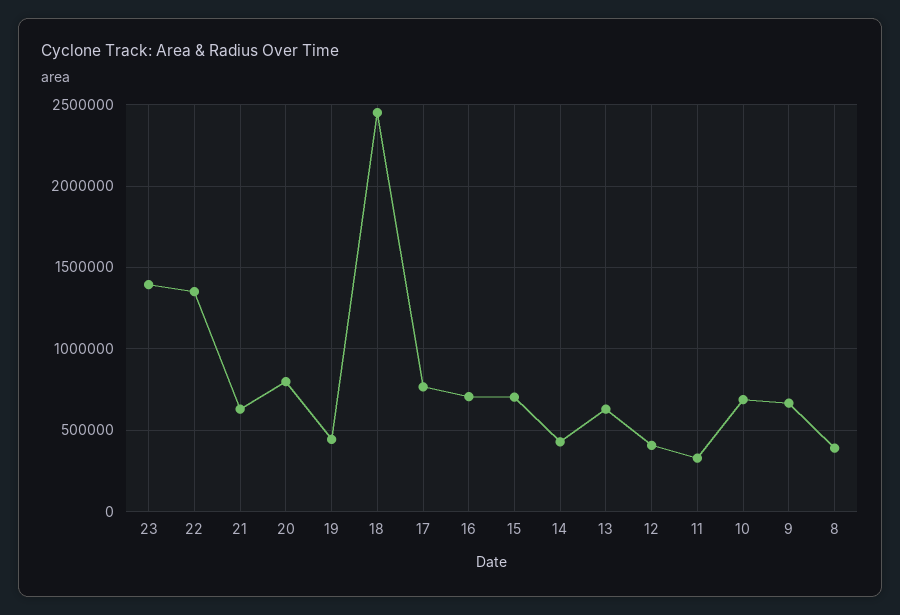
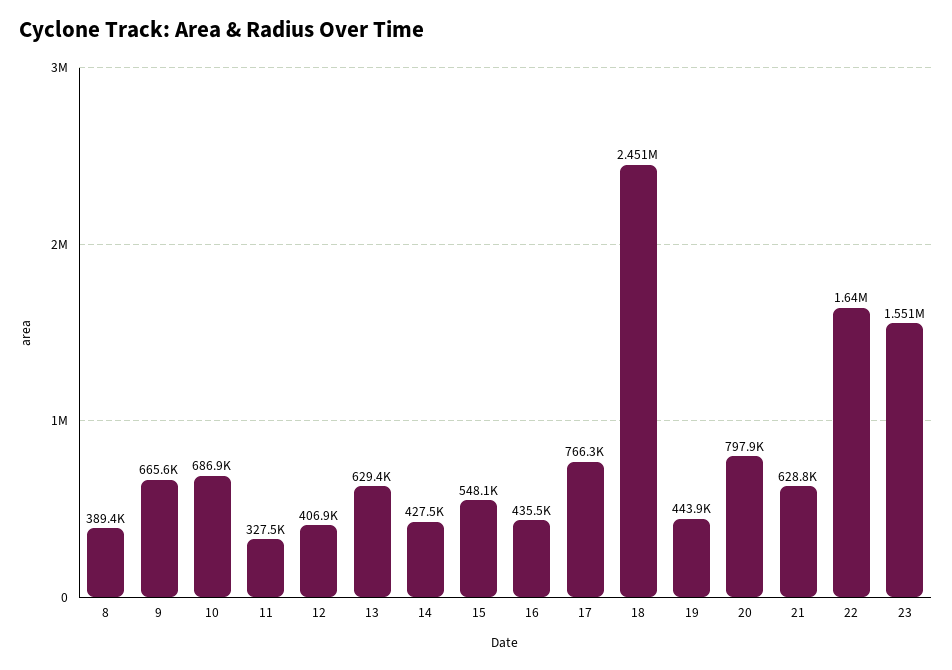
23: 1400000 -> 1551000
22: 1350000 -> 1640000
16: 700000 -> 435500
15: 700000 -> 548100

